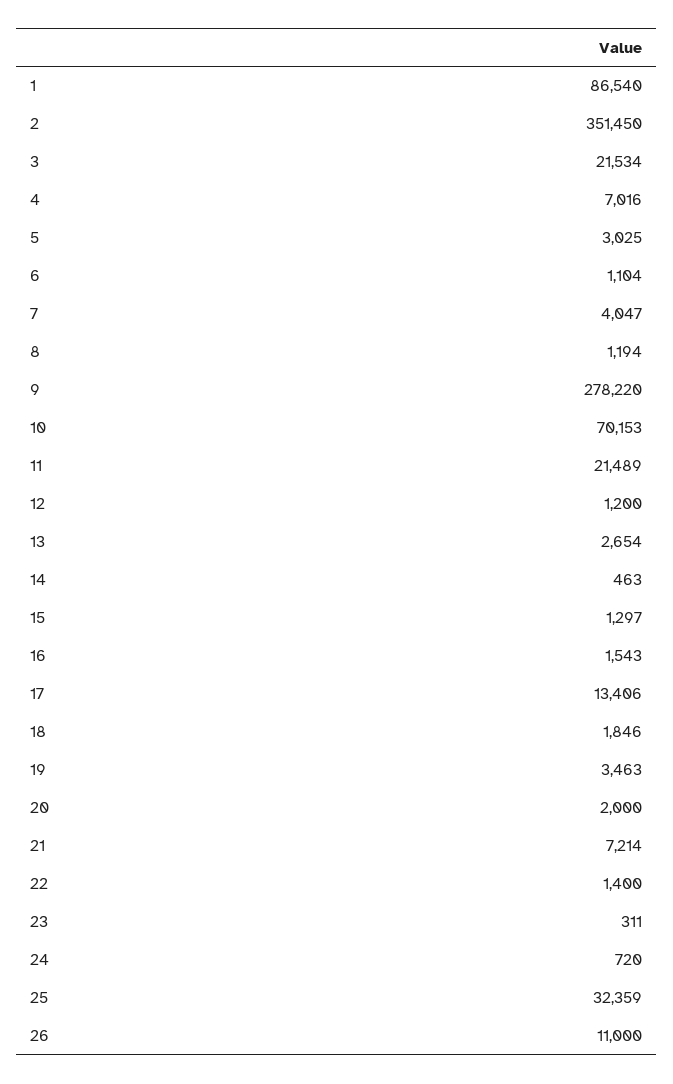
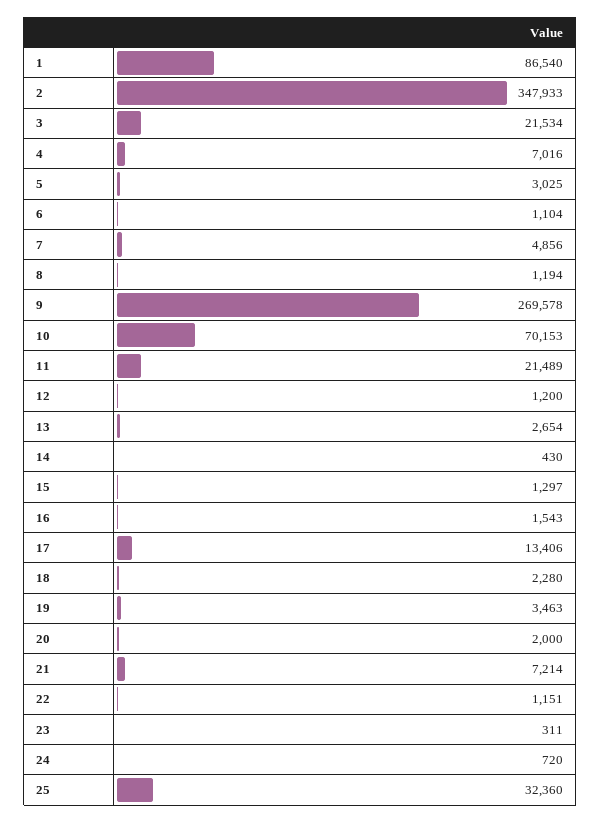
2: 351450 -> 347933
7: 4047 -> 4856
9: 278220 -> 269578
14: 463 -> 430
18: 1846 -> 2280
22: 1400 -> 1151
25: 32359 -> 32360
26: 11000 -> none

